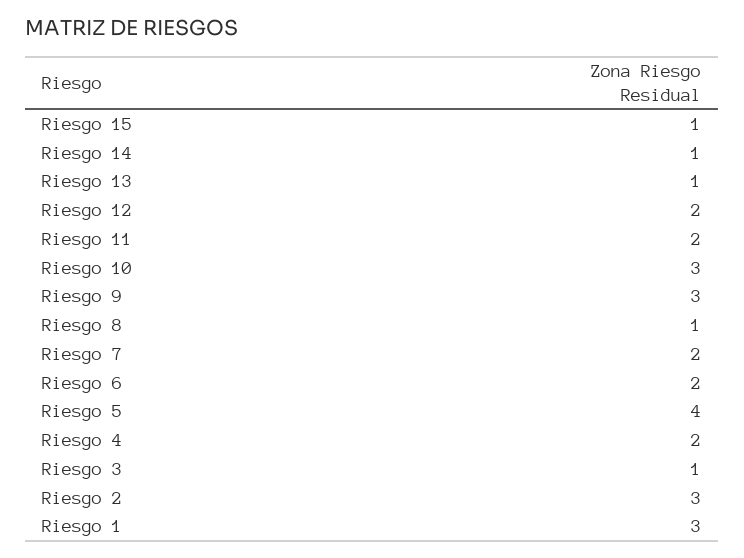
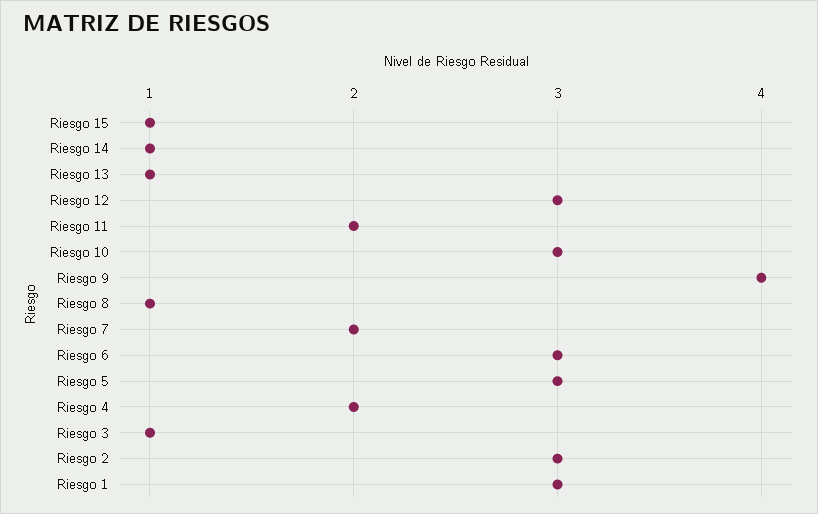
Riesgo 12: 2 -> 3
Riesgo 9: 3 -> 4
Riesgo 6: 2 -> 3
Riesgo 5: 4 -> 3

